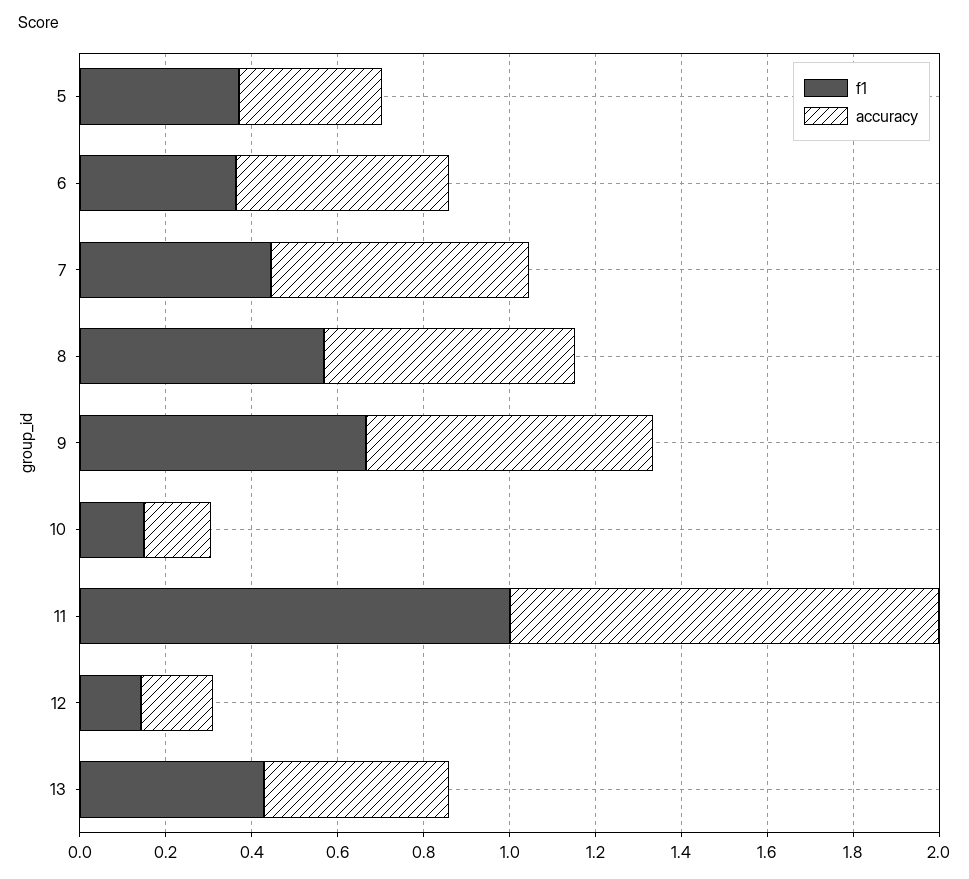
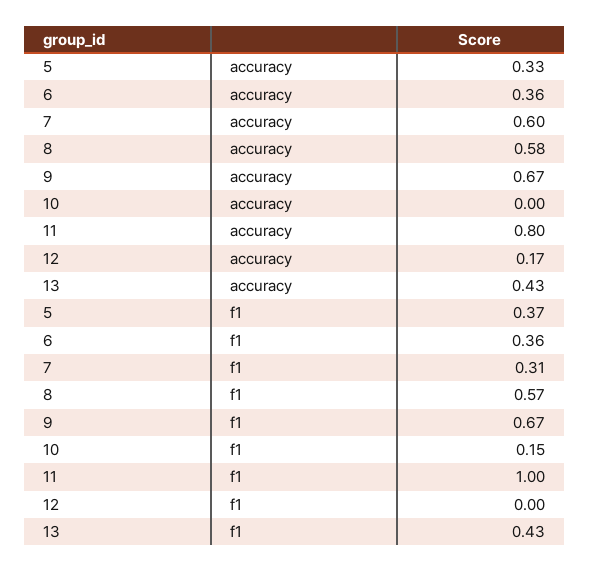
accuracy, 6: 0.5 -> 0.36
f1, 7: 0.45 -> 0.31
accuracy, 10: 0.15 -> 0
accuracy, 11: 1 -> 0.8
f1, 12: 0.15 -> 0

